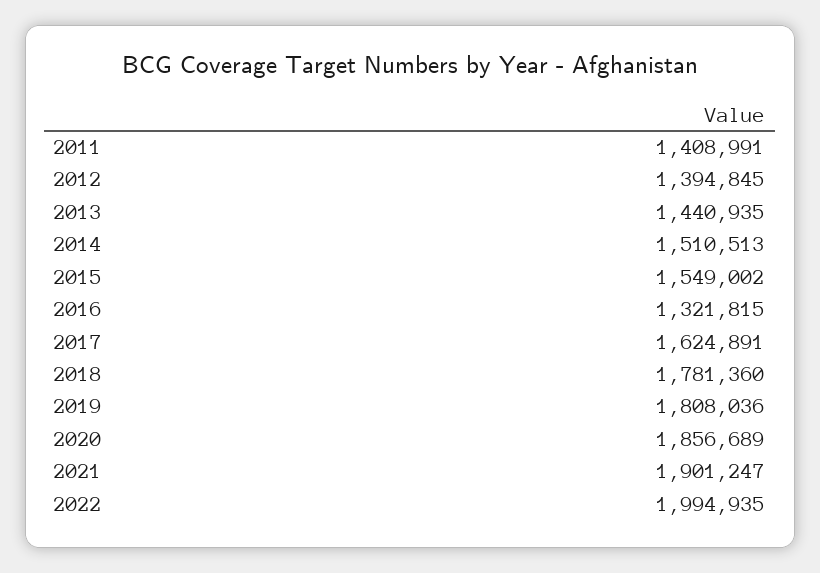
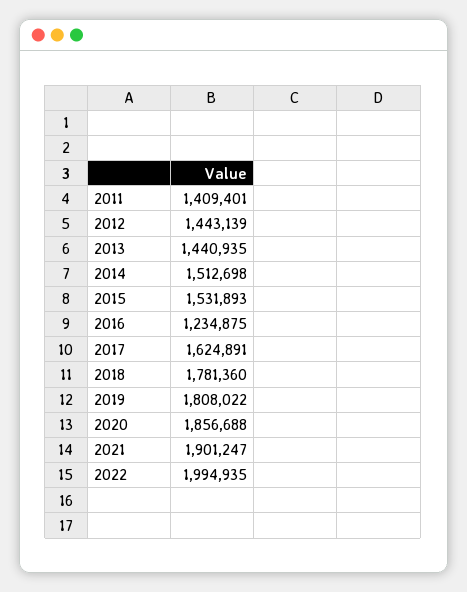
2011: 1408991 -> 1409401
2012: 1394845 -> 1443139
2014: 1510513 -> 1512698
2015: 1549002 -> 1531893
2016: 1321815 -> 1234875
2019: 1808036 -> 1808022
2020: 1856689 -> 1856688

